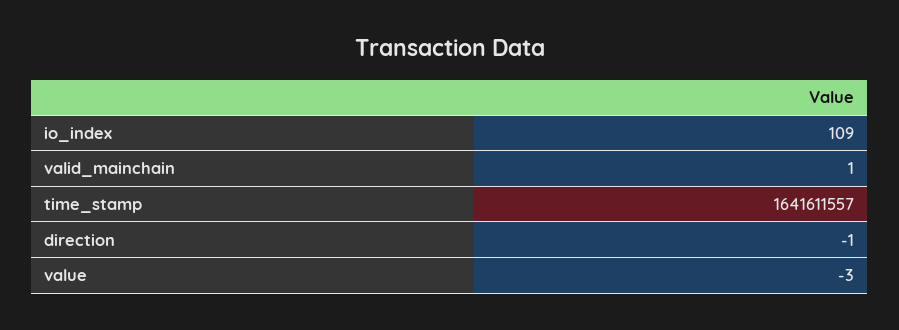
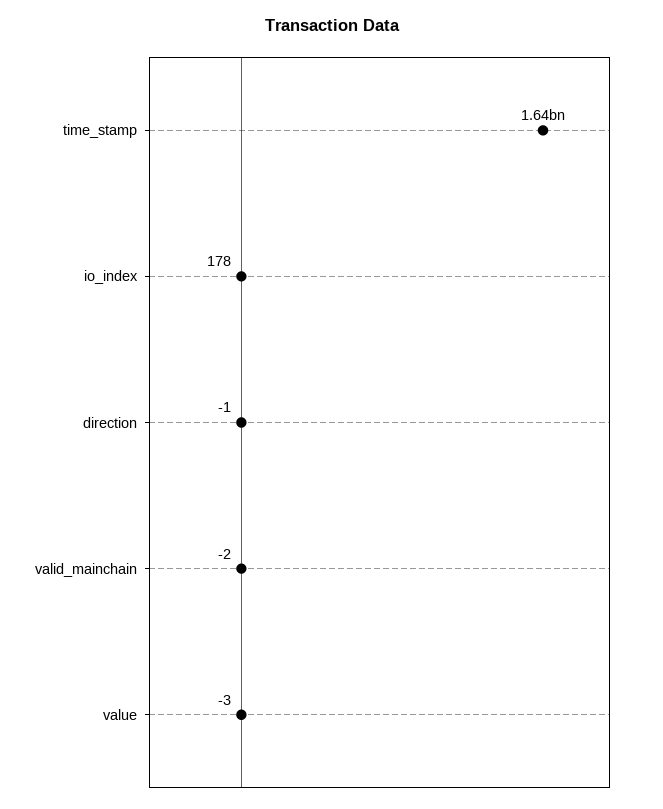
io_index: 109 -> 178
valid_mainchain: 1 -> -2

